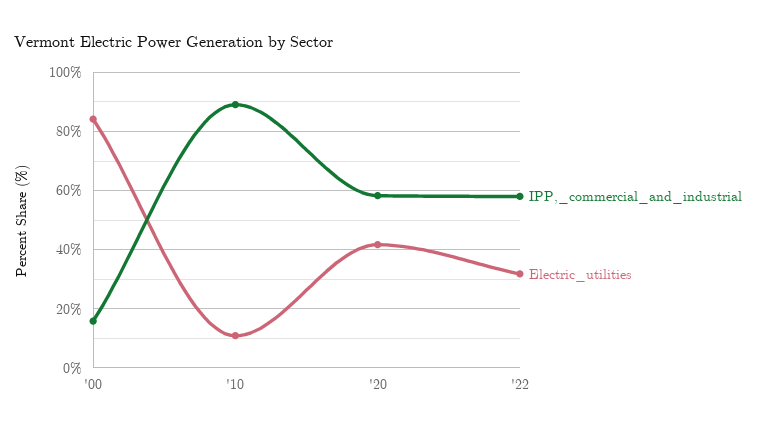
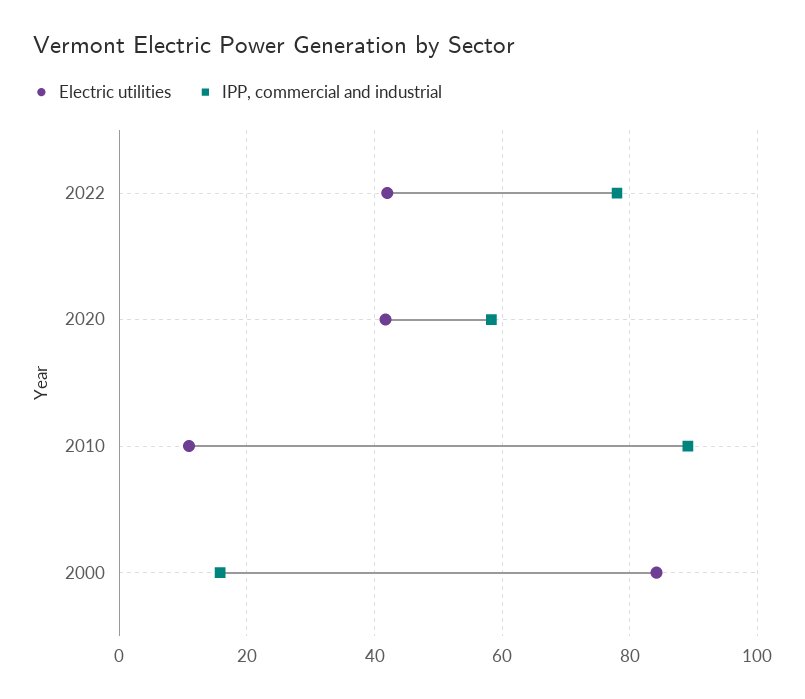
IPP,_commercial_and_industrial, '22: 57.5 -> 78
Electric_utilities, '22: 32.5 -> 42

